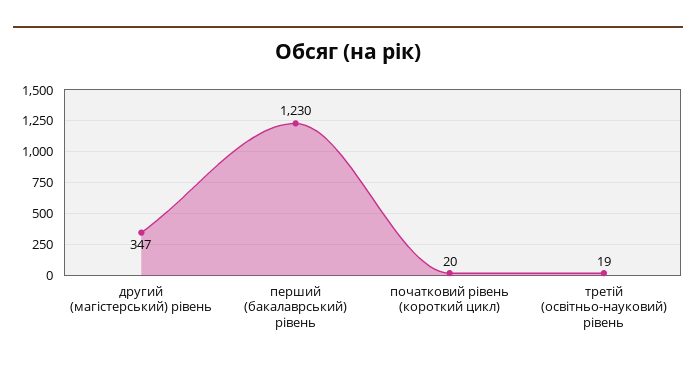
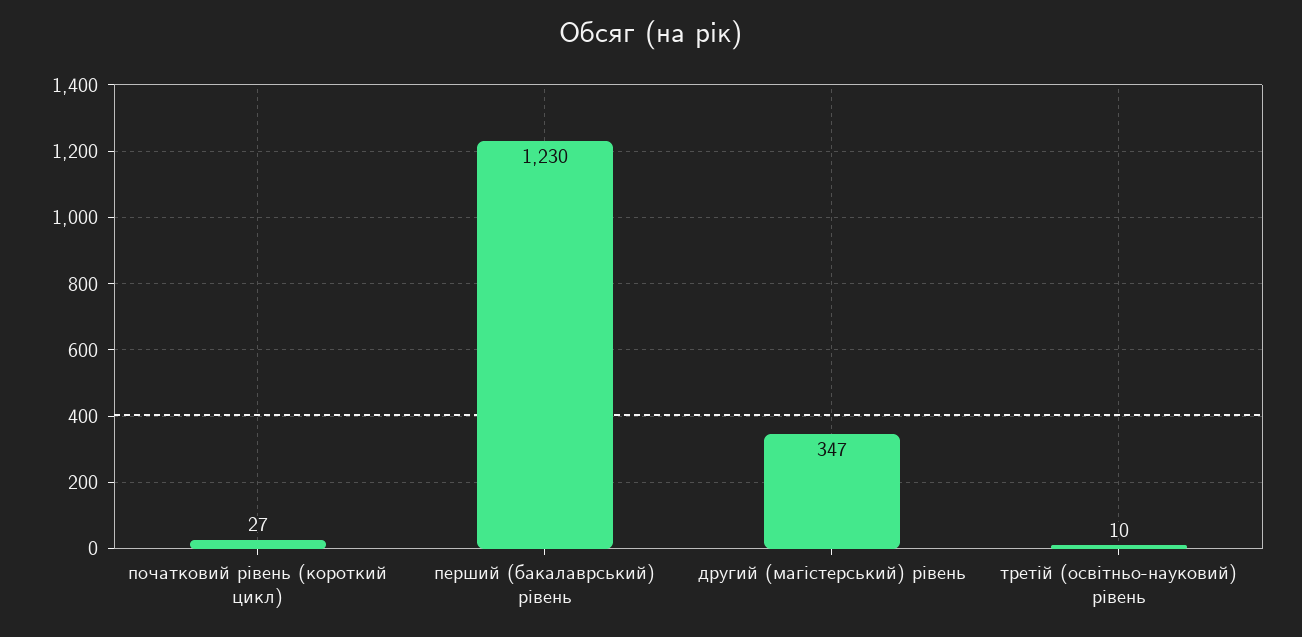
початковий рівень (короткий цикл): 20 -> 27
третій (освітньо-науковий) рівень: 19 -> 10

